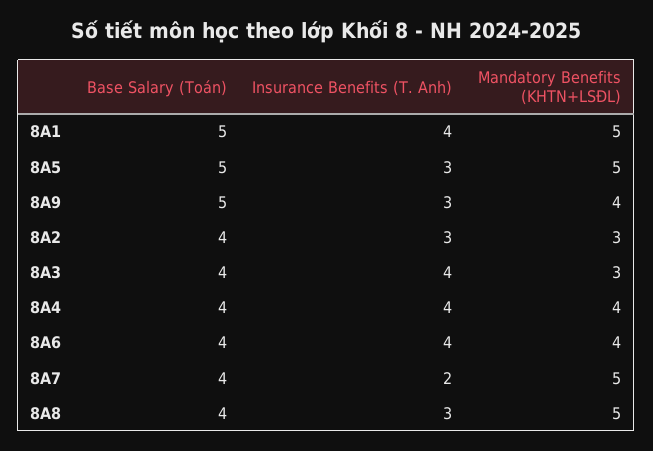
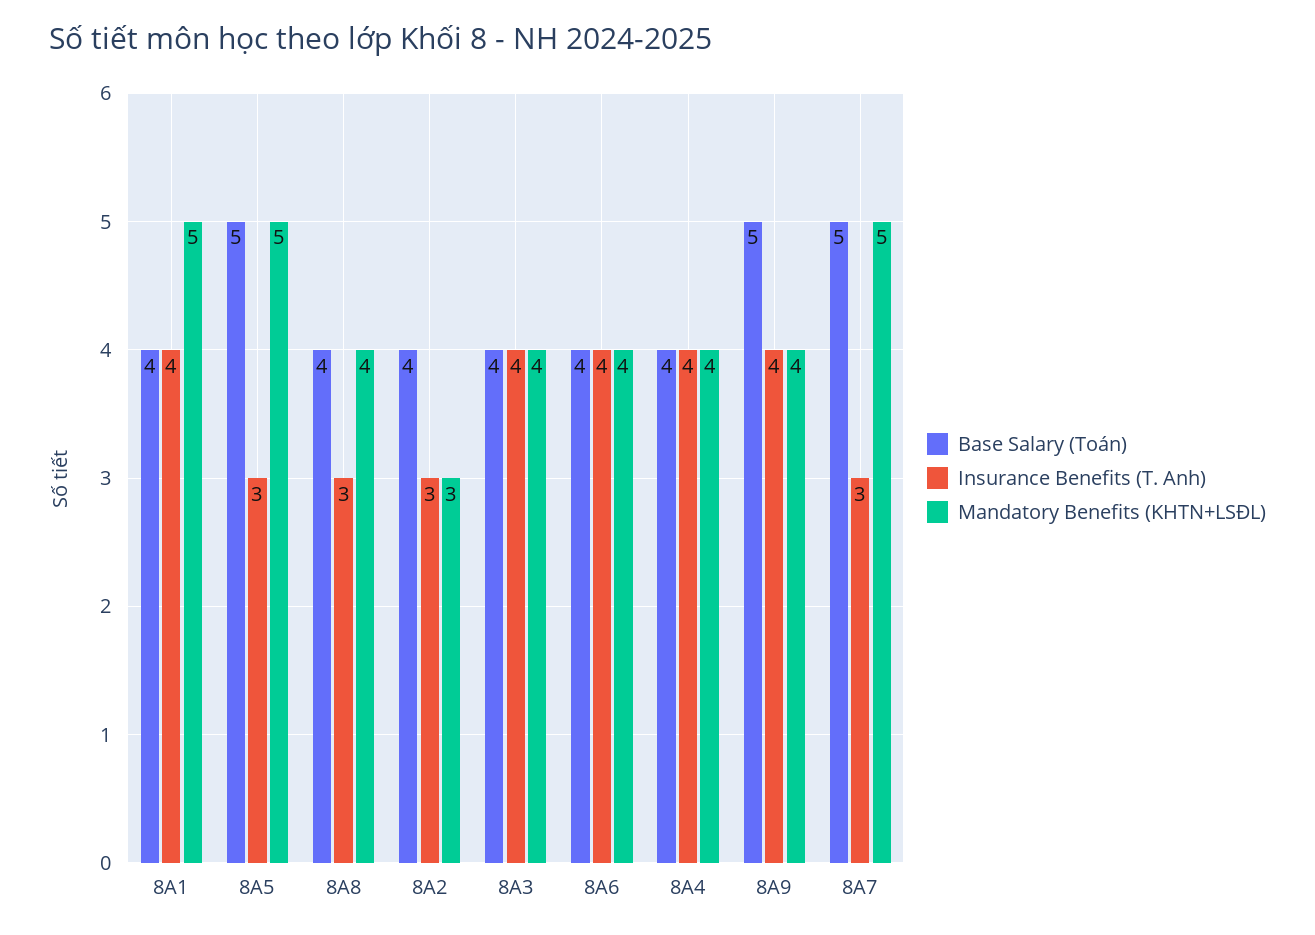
Base Salary (Toán), 8A1: 5 -> 4
Insurance Benefits (T. Anh), 8A9: 3 -> 4
Mandatory Benefits (KHTN+LSĐL), 8A3: 3 -> 4
Base Salary (Toán), 8A7: 4 -> 5
Insurance Benefits (T. Anh), 8A7: 2 -> 3
Mandatory Benefits (KHTN+LSĐL), 8A8: 5 -> 4

